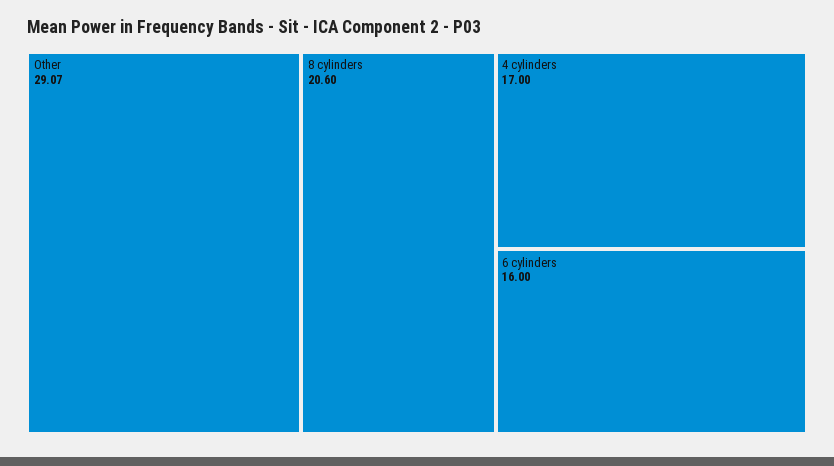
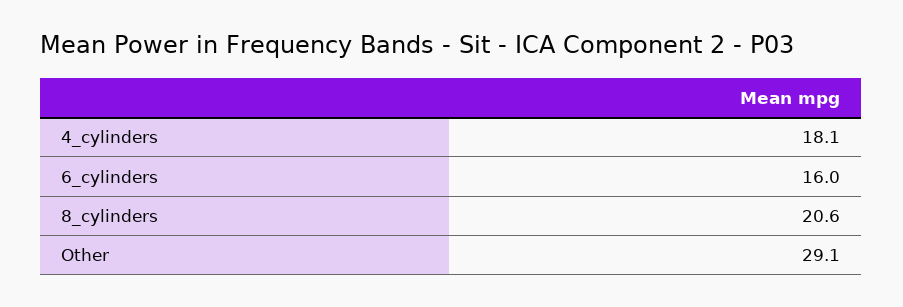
4 cylinders: 17 -> 18.1

